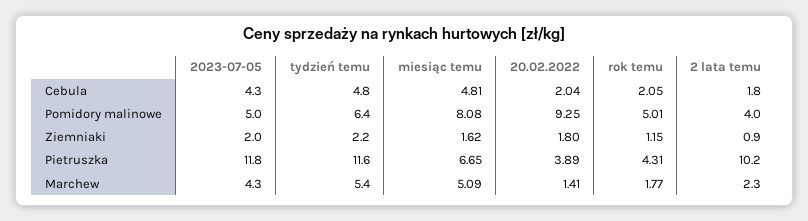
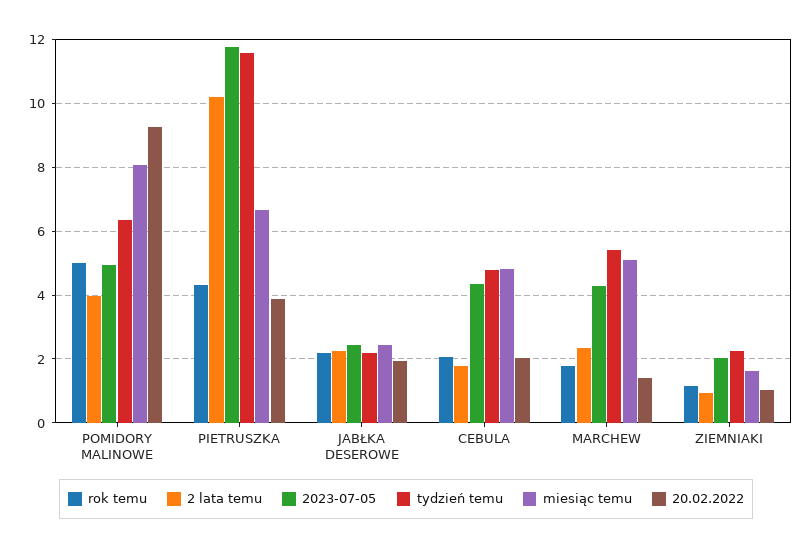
20.02.2022, Ziemniaki: 1.8 -> 1
rok temu, JABŁKA DESEROWE: none -> 2.2
2 lata temu, JABŁKA DESEROWE: none -> 2.2
2023-07-05, JABŁKA DESEROWE: none -> 2.4
tydzień temu, JABŁKA DESEROWE: none -> 2.2
miesiąc temu, JABŁKA DESEROWE: none -> 2.4
20.02.2022, JABŁKA DESEROWE: none -> 2

